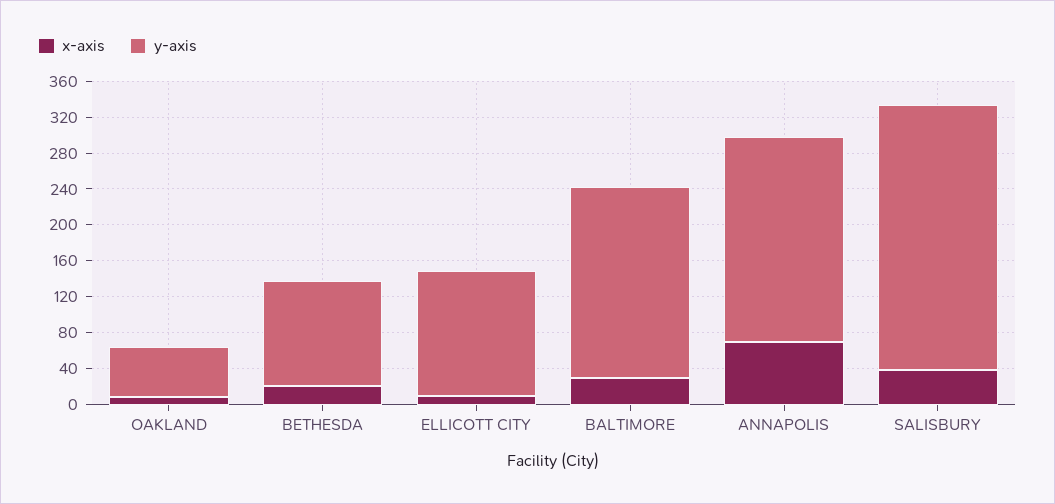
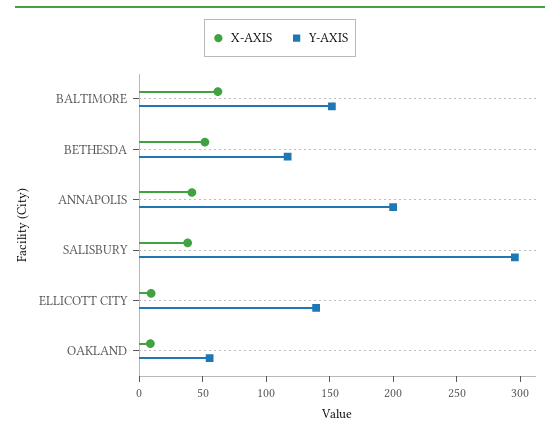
x-axis, BETHESDA: 20 -> 50
x-axis, BALTIMORE: 30 -> 60
y-axis, BALTIMORE: 210 -> 150
x-axis, ANNAPOLIS: 70 -> 40
y-axis, ANNAPOLIS: 230 -> 200

